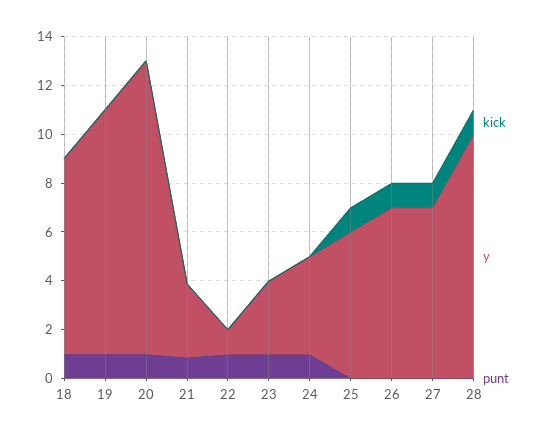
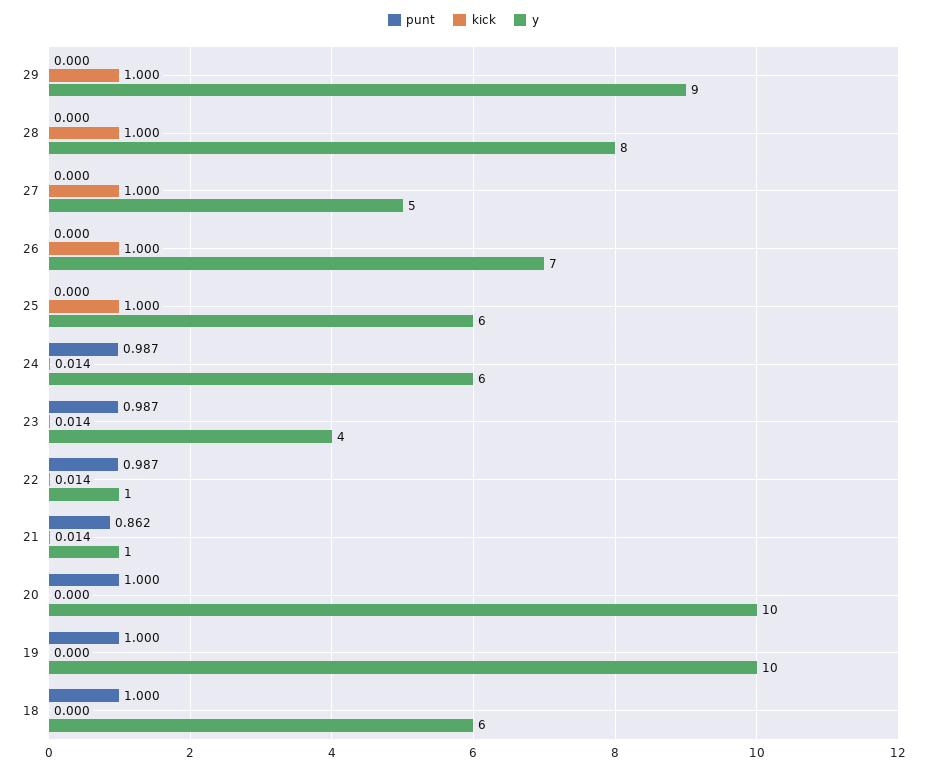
y, 18: 8 -> 6
y, 20: 12 -> 10
y, 21: 3 -> 1
y, 23: 3 -> 4
y, 24: 4 -> 6
y, 27: 7 -> 5
y, 28: 10 -> 8
punt, 29: none -> 0
kick, 29: none -> 1
y, 29: none -> 9

